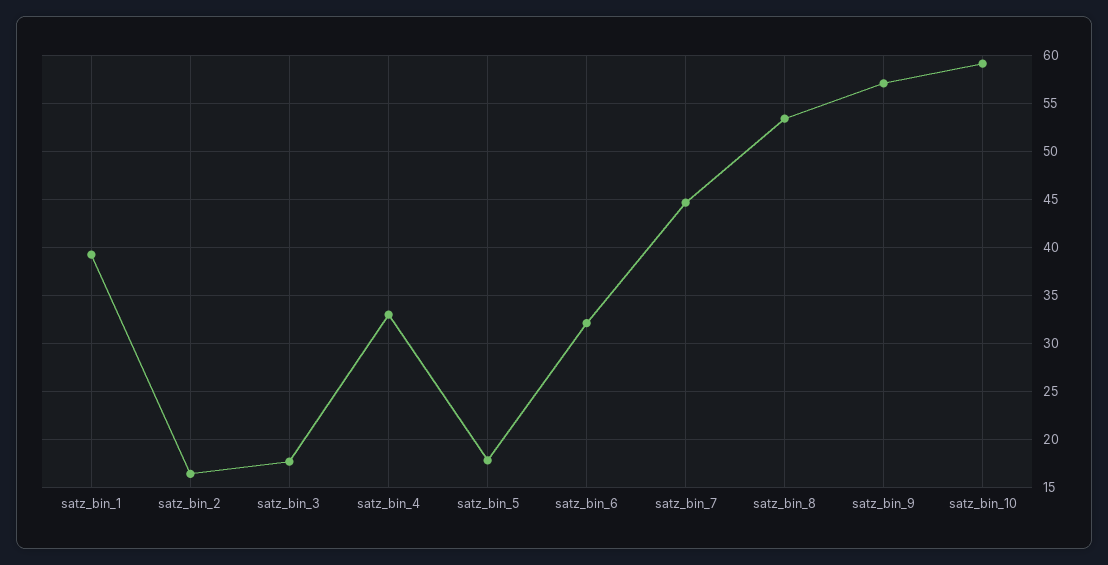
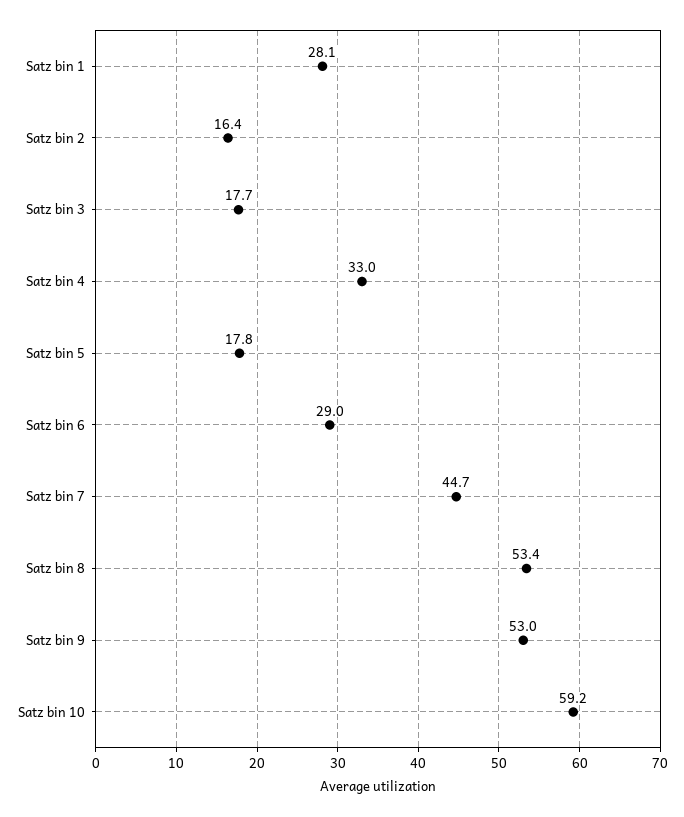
satz_bin_1: 39 -> 28.1
satz_bin_6: 32 -> 29
satz_bin_9: 57 -> 53

